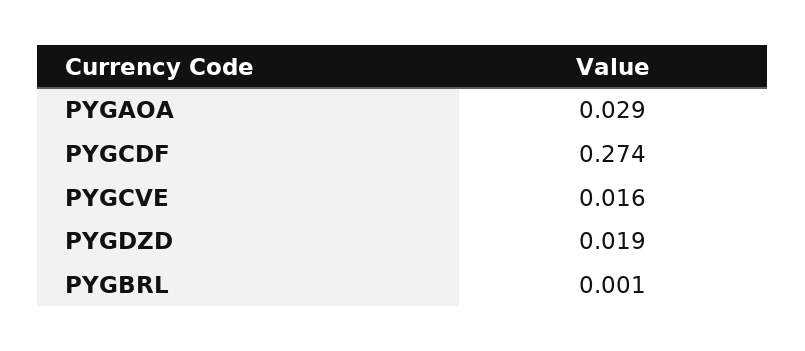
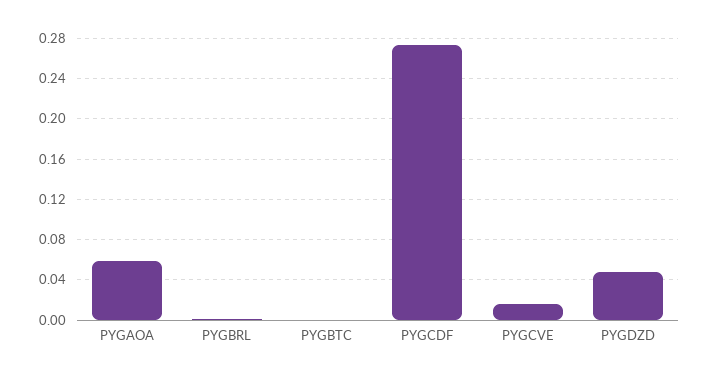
PYGAOA: 0.029 -> 0.06
PYGDZD: 0.019 -> 0.05
PYGBTC: none -> 0

